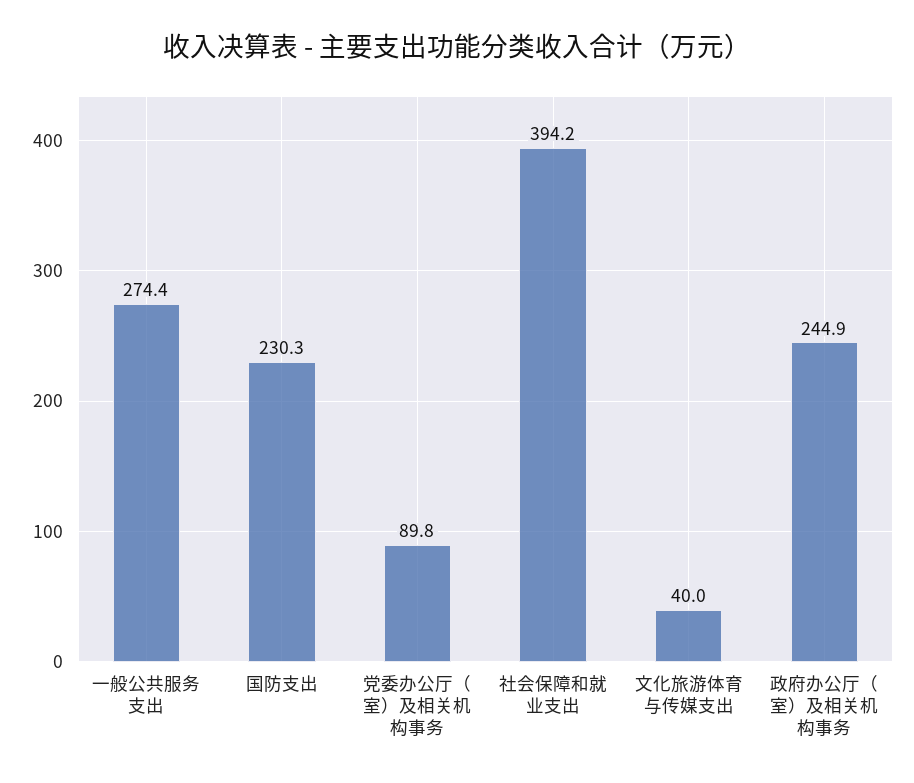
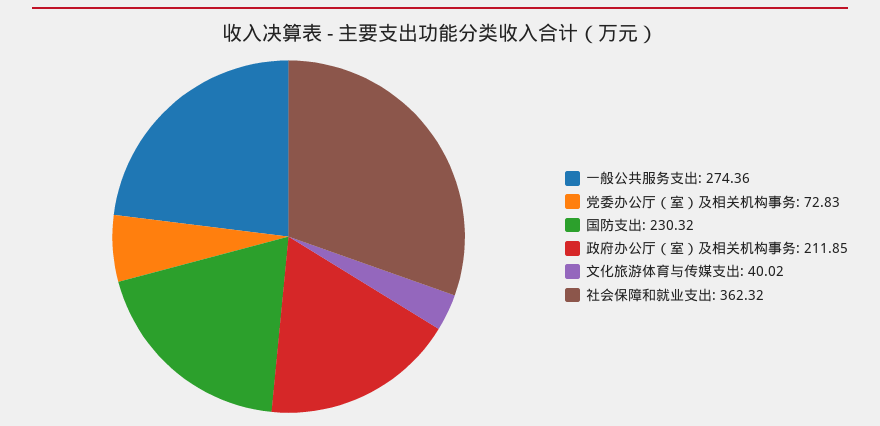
党委办公厅（室）及相关机构事务: 89.8 -> 72.83
社会保障和就业支出: 394.2 -> 362.32
政府办公厅（室）及相关机构事务: 244.9 -> 211.85

